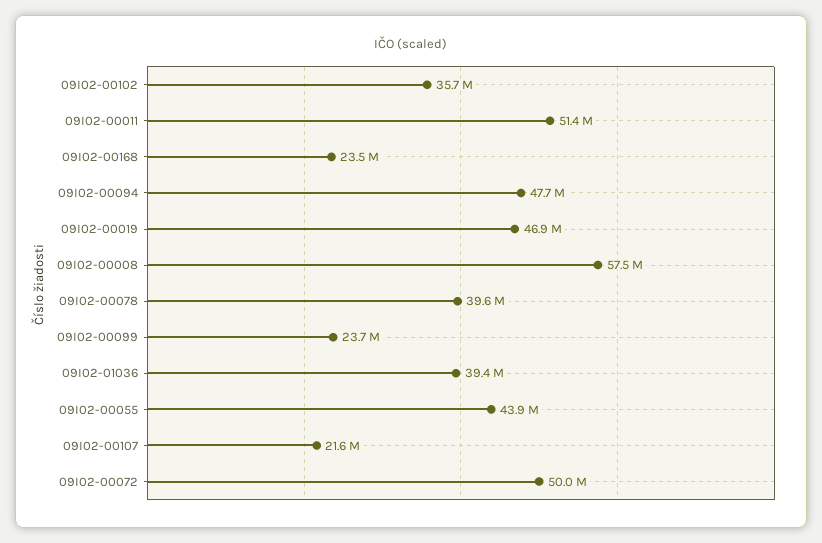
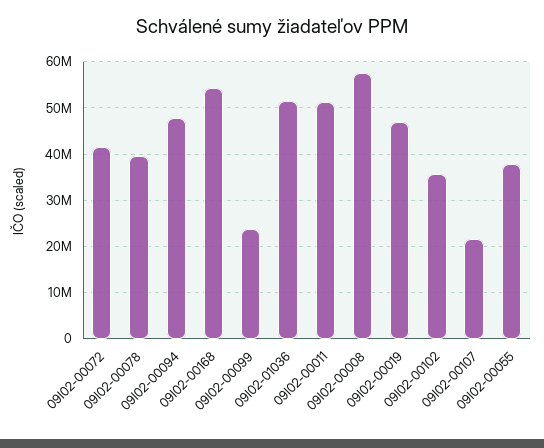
09I02-00168: 23500000 -> 54000000
09I02-01036: 39400000 -> 52000000
09I02-00055: 43900000 -> 38000000
09I02-00072: 50000000 -> 42000000

